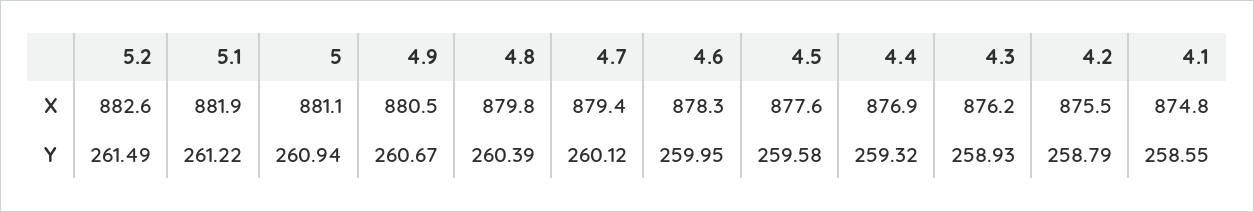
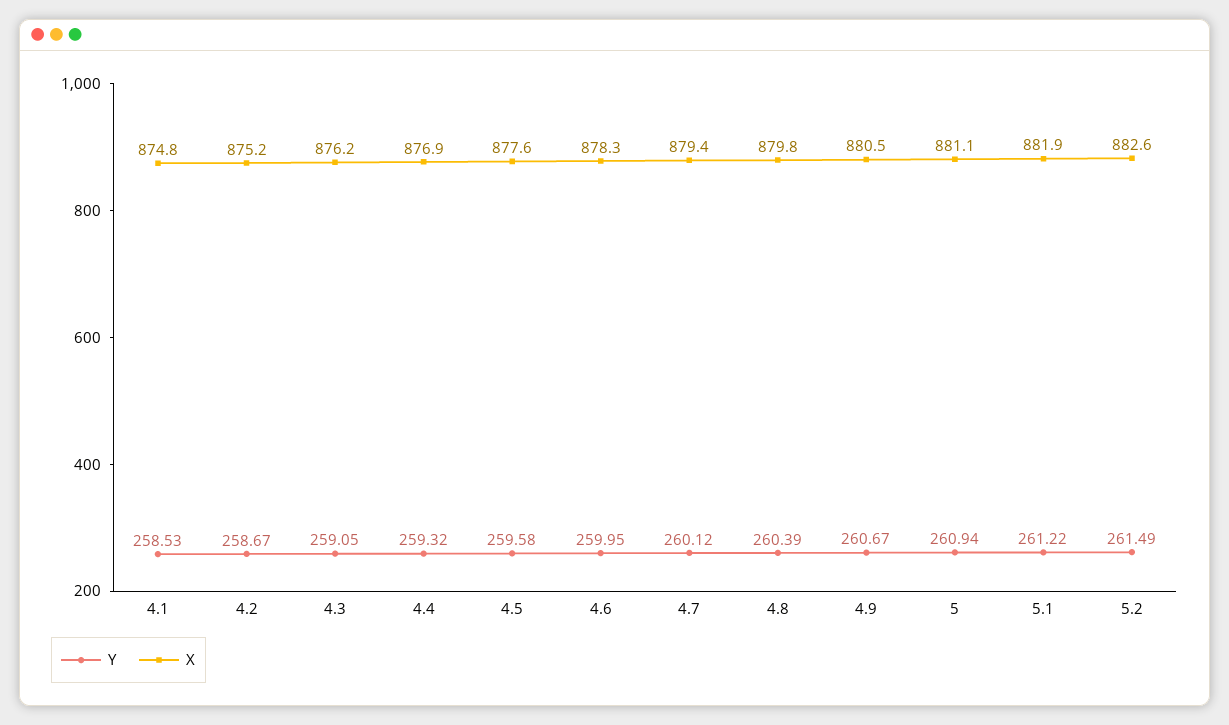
X, 4.2: 875.5 -> 875.2
Y, 4.3: 258.93 -> 259.05
Y, 4.2: 258.79 -> 258.67
Y, 4.1: 258.55 -> 258.53

